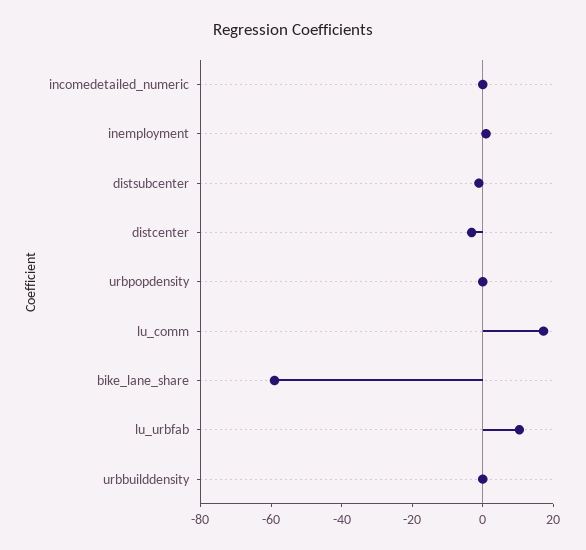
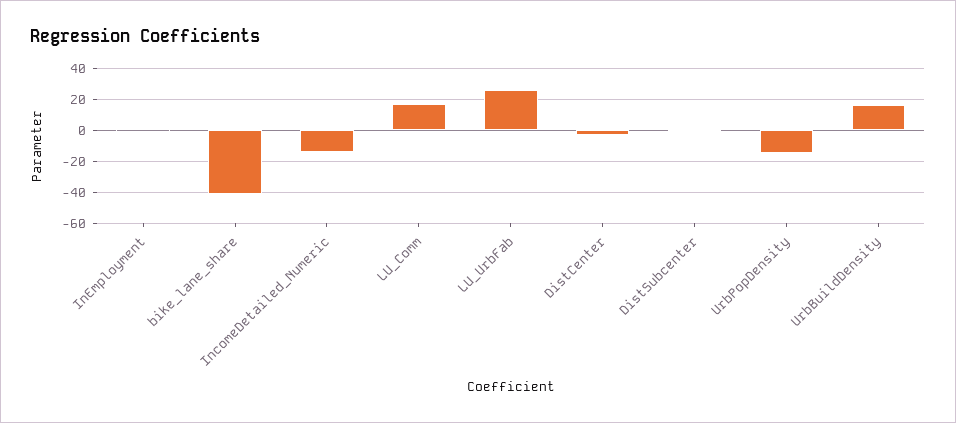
incomedetailed_numeric: 0 -> -15
urbpopdensity: 0 -> -15
bike_lane_share: -60 -> -40
lu_urbfab: 10 -> 25
urbbuilddensity: 0 -> 15

